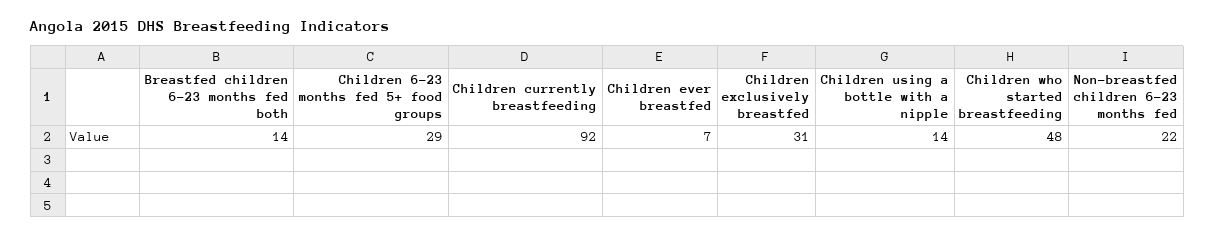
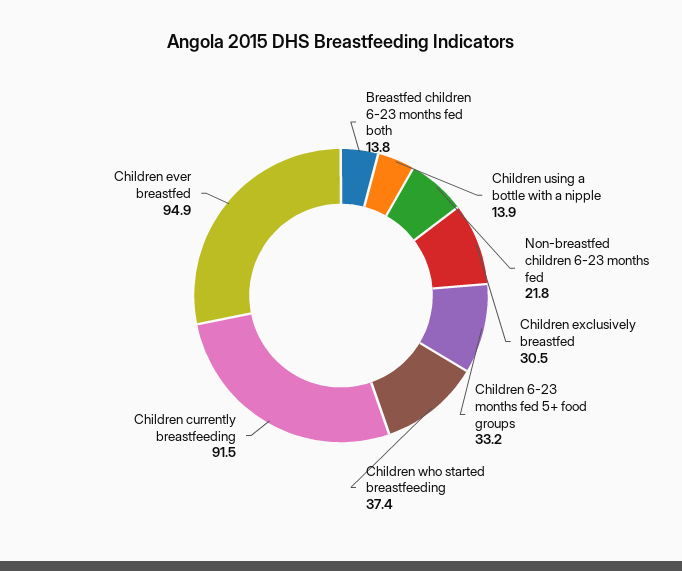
Children 6-23 months fed 5+ food groups: 29 -> 33.2
Children ever breastfed: 7 -> 94.9
Children who started breastfeeding: 48 -> 37.4

